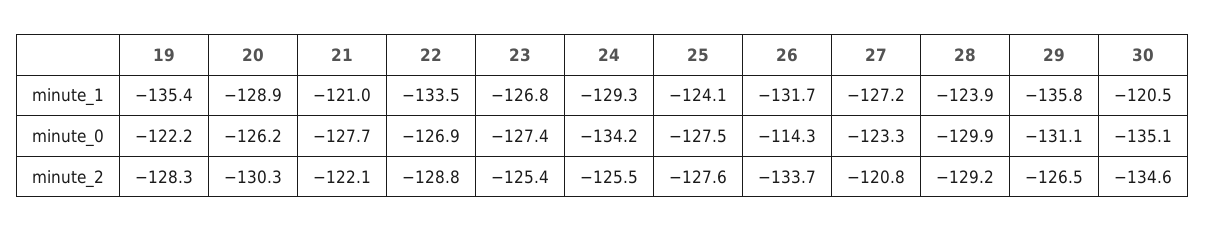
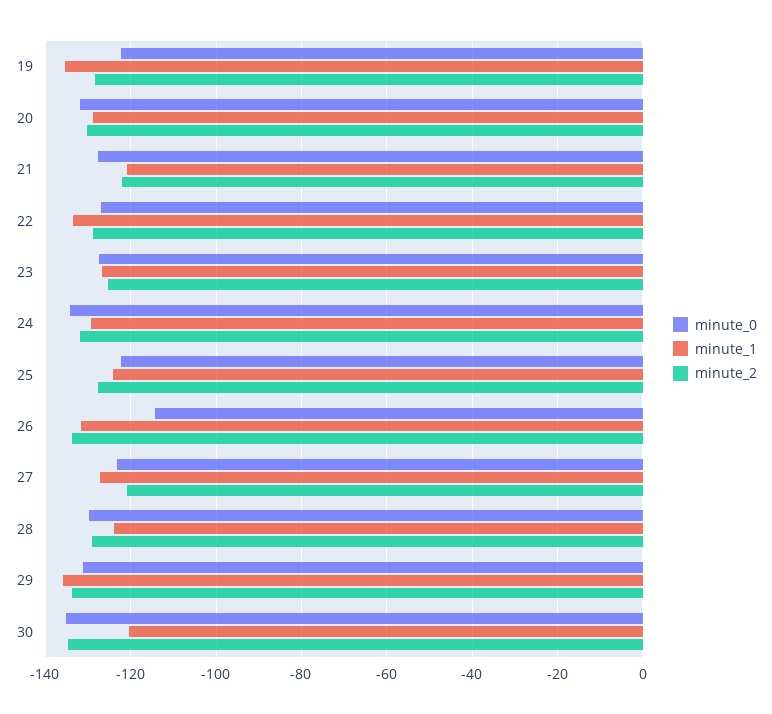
minute_0, 20: -126.2 -> -132
minute_0, 25: -127.5 -> -122
minute_2, 24: -125.5 -> -132
minute_2, 29: -126.5 -> -134

